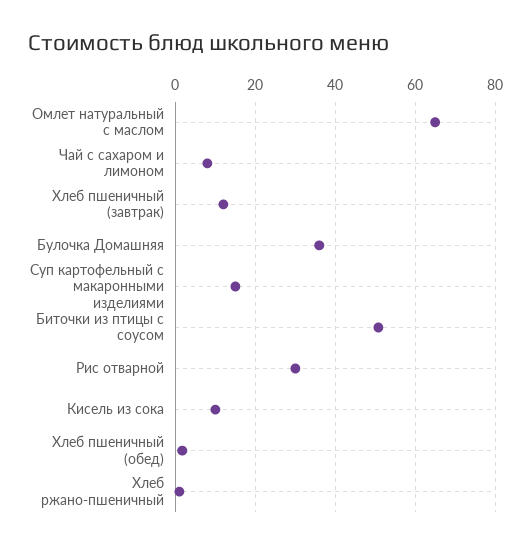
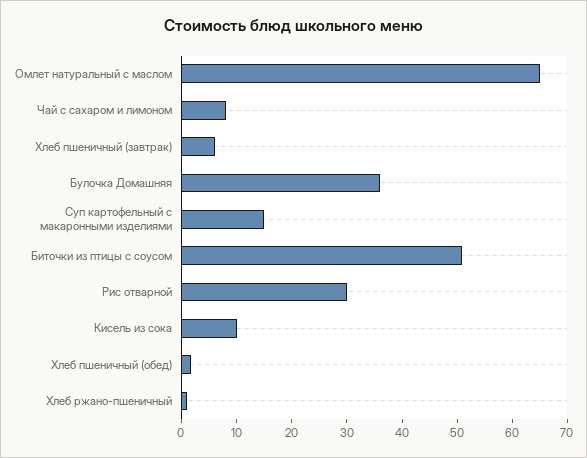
Хлеб пшеничный (завтрак): 12 -> 6

